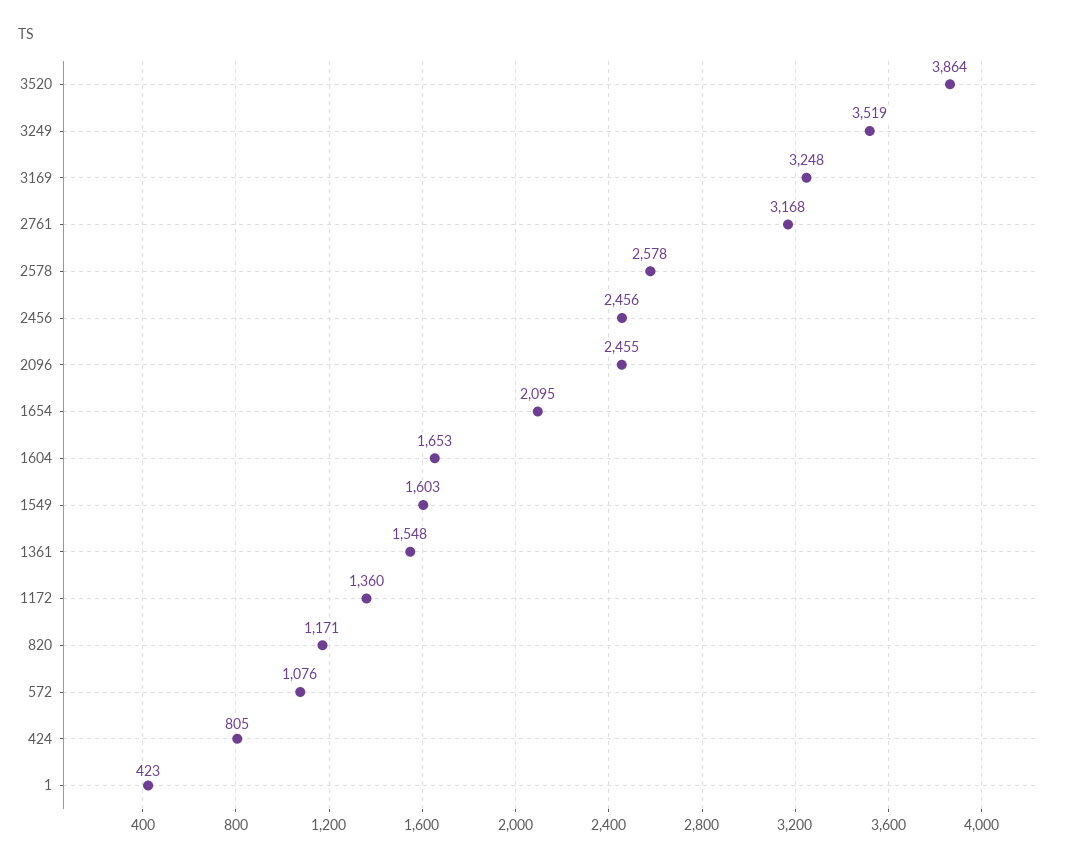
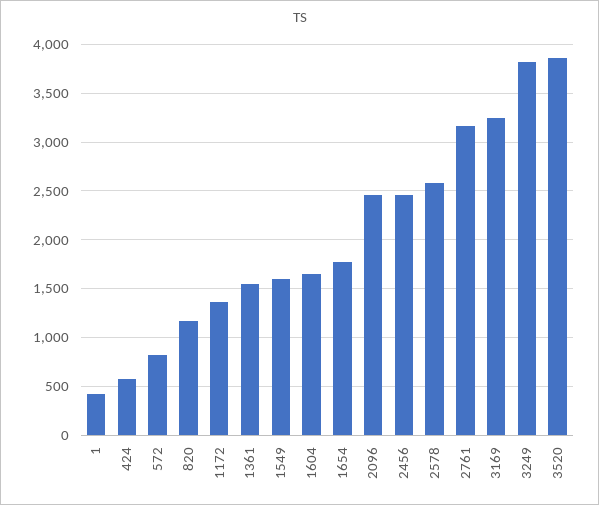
3249: 3519 -> 3800
1654: 2095 -> 1800
572: 1076 -> 800
424: 805 -> 600

